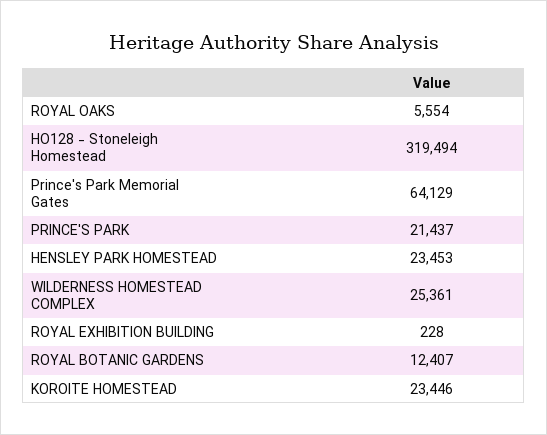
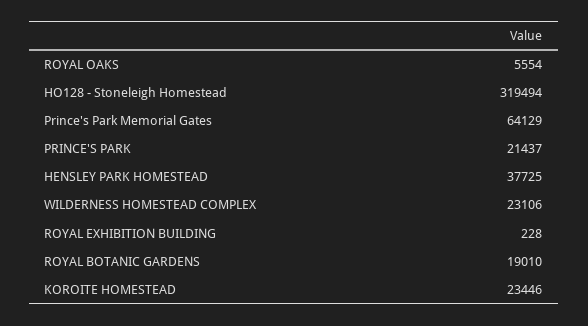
HENSLEY PARK HOMESTEAD: 23453 -> 37725
WILDERNESS HOMESTEAD COMPLEX: 25361 -> 23106
ROYAL BOTANIC GARDENS: 12407 -> 19010

